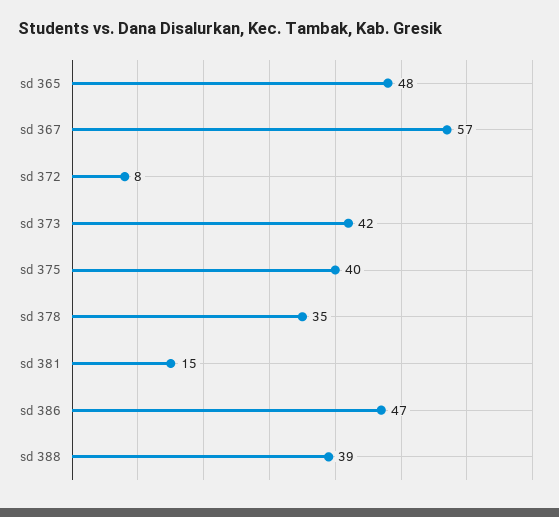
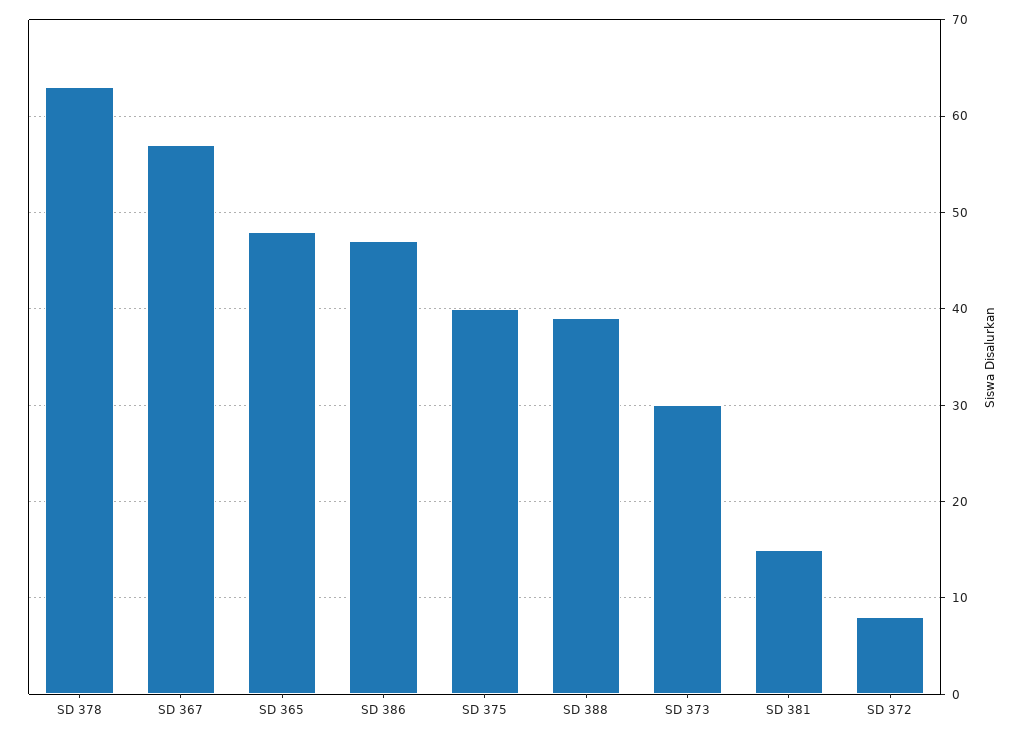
sd 373: 42 -> 30
sd 378: 35 -> 63

